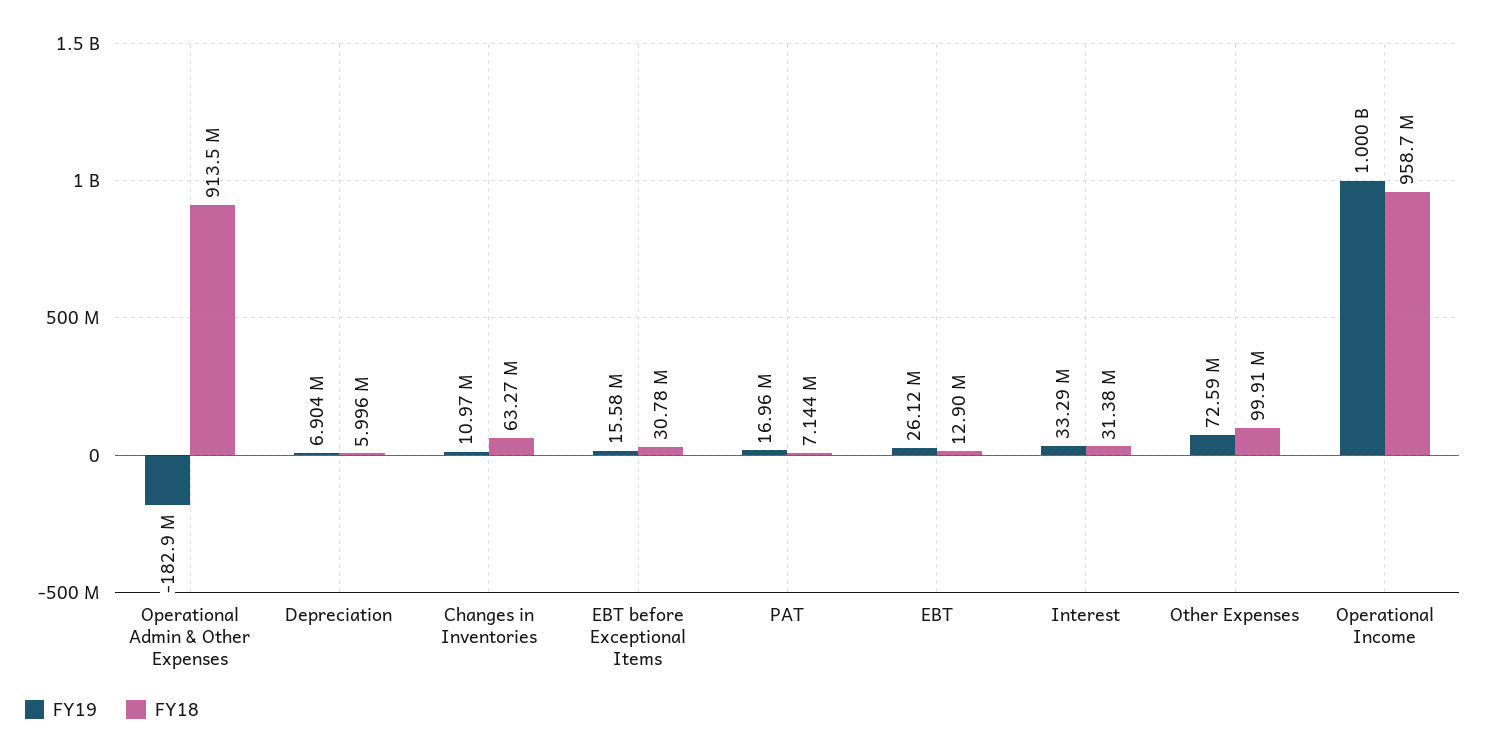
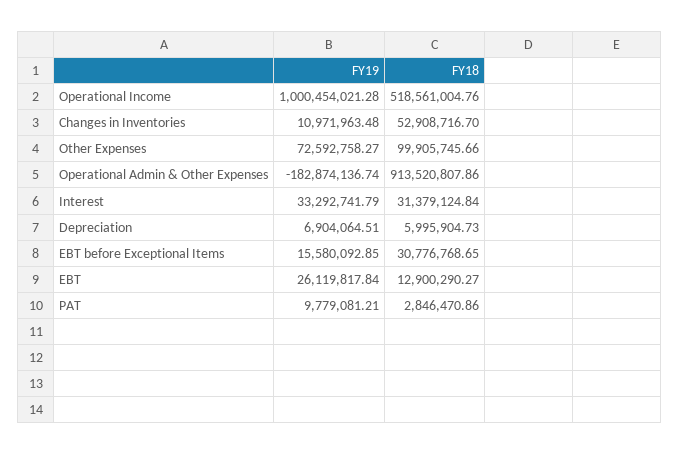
FY18, Changes in Inventories: 63270000 -> 52908716.7
FY19, PAT: 16960000 -> 9779081.21
FY18, PAT: 7144000 -> 2846470.86
FY18, Operational Income: 958700000 -> 518561004.76

